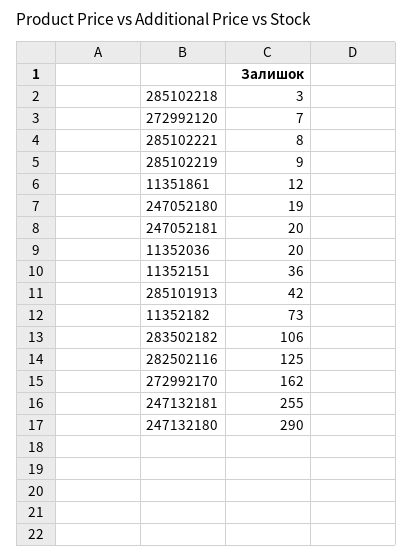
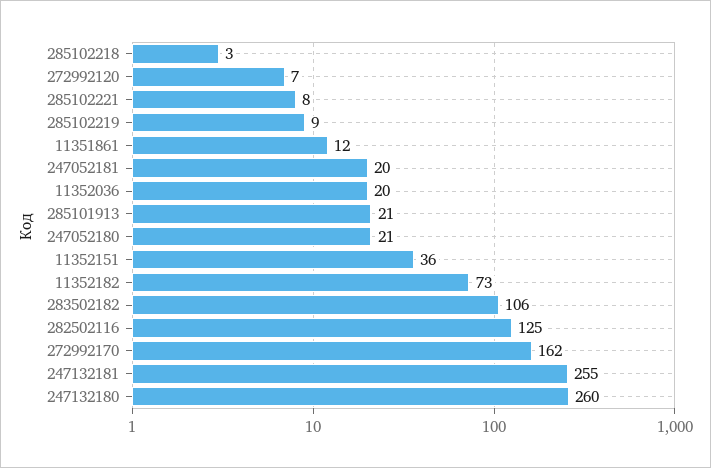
247052180: 19 -> 21
285101913: 42 -> 21
247132180: 290 -> 260

